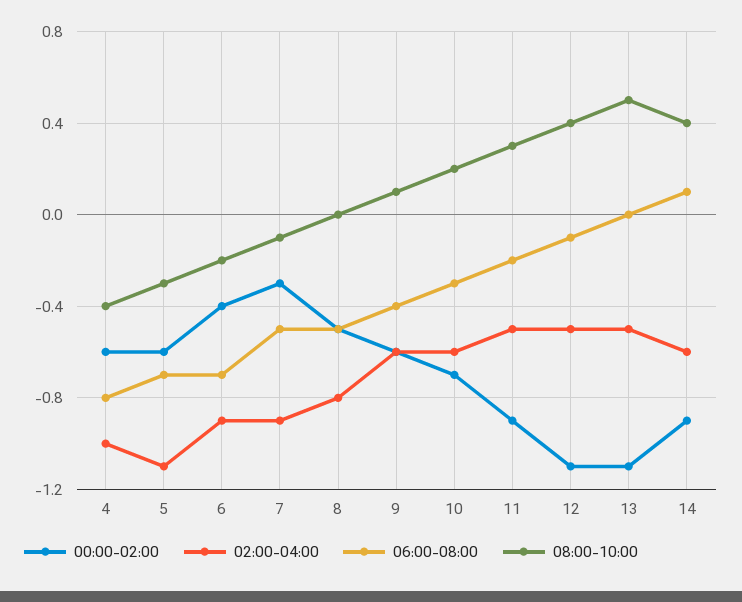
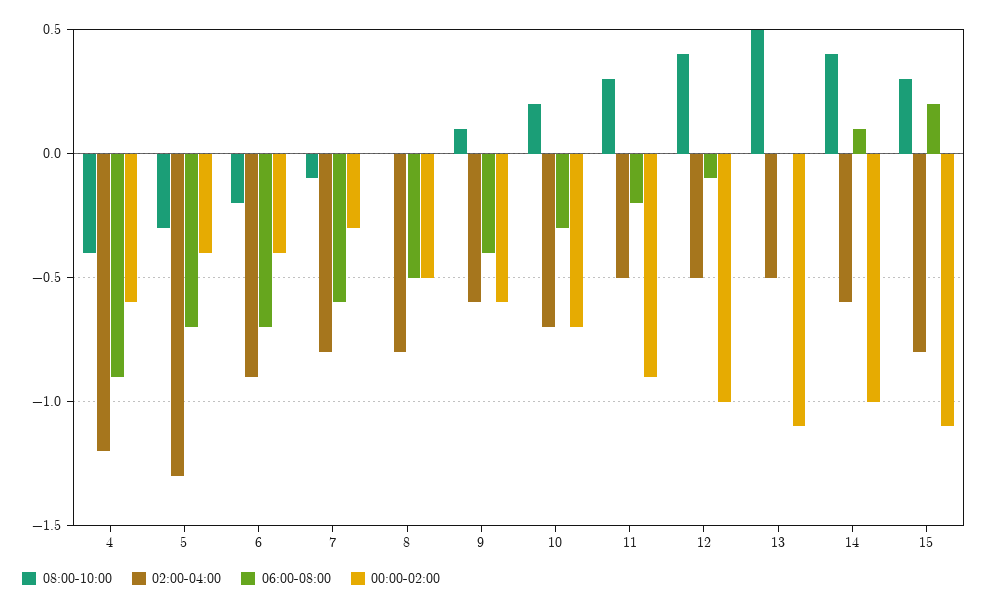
02:00-04:00, 4: -1 -> -1.2
06:00-08:00, 4: -0.8 -> -0.9
00:00-02:00, 5: -0.6 -> -0.4
02:00-04:00, 5: -1.1 -> -1.3
02:00-04:00, 7: -0.9 -> -0.8
06:00-08:00, 7: -0.5 -> -0.6
02:00-04:00, 10: -0.6 -> -0.7
00:00-02:00, 12: -1.1 -> -1
00:00-02:00, 14: -0.9 -> -1
08:00-10:00, 15: none -> 0.3
02:00-04:00, 15: none -> -0.8
06:00-08:00, 15: none -> 0.2
00:00-02:00, 15: none -> -1.1

